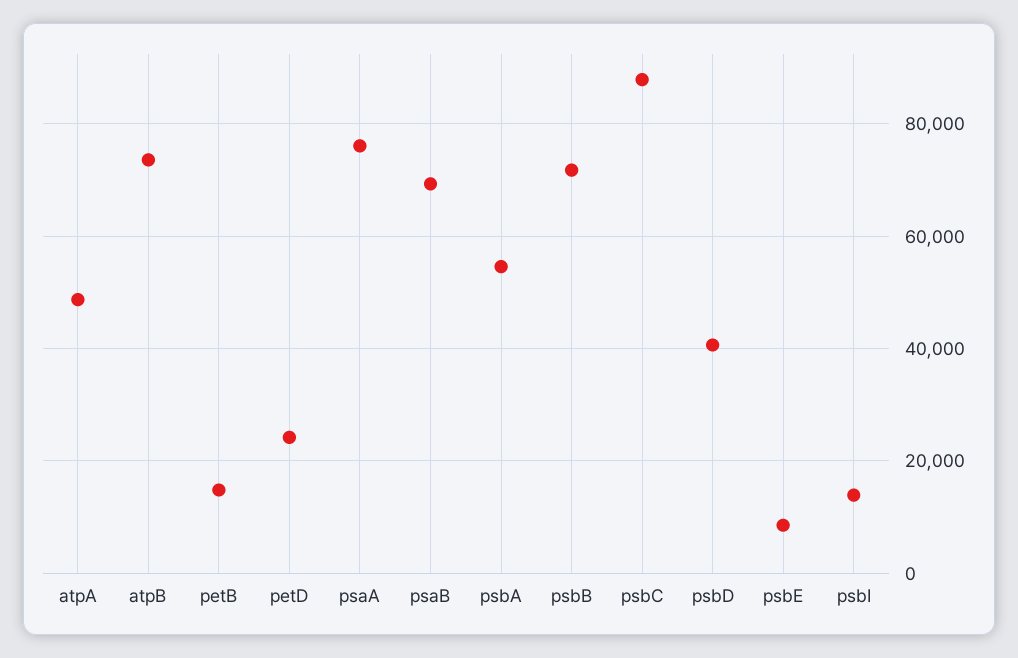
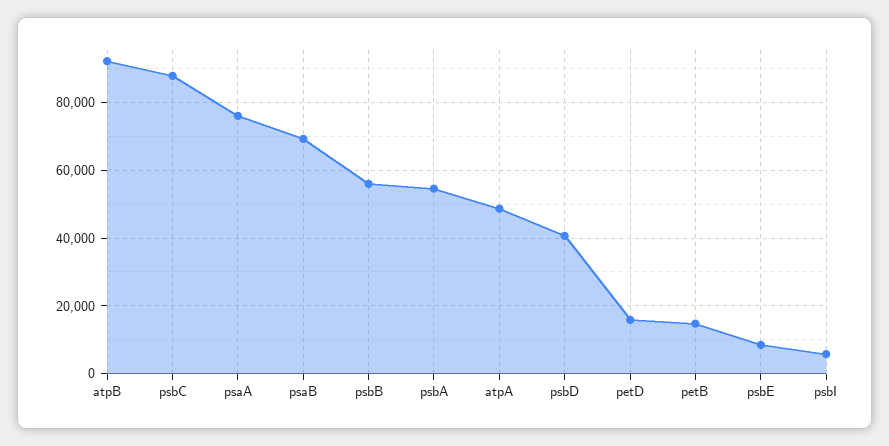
atpB: 74000 -> 92000
petD: 24000 -> 16000
psbB: 72000 -> 56000
psbI: 14000 -> 6000

